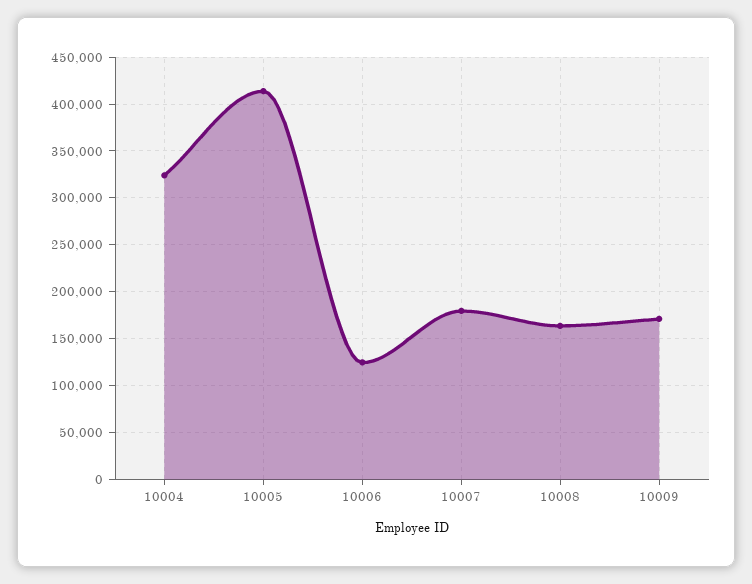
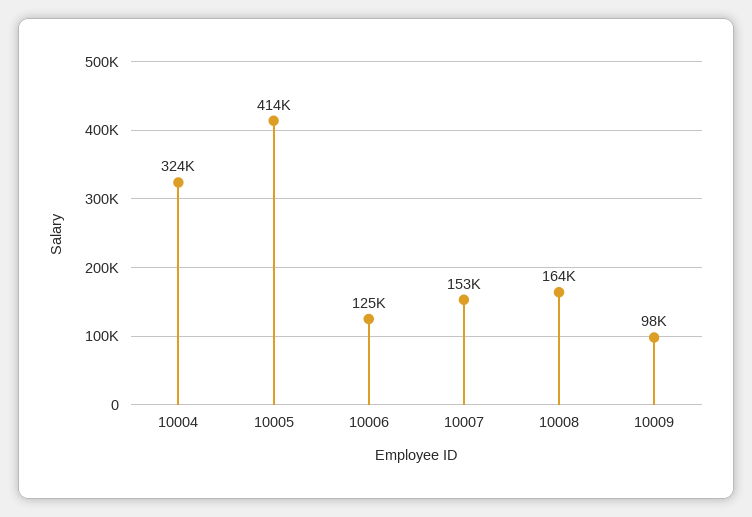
10007: 180000 -> 153000
10009: 170000 -> 98000

